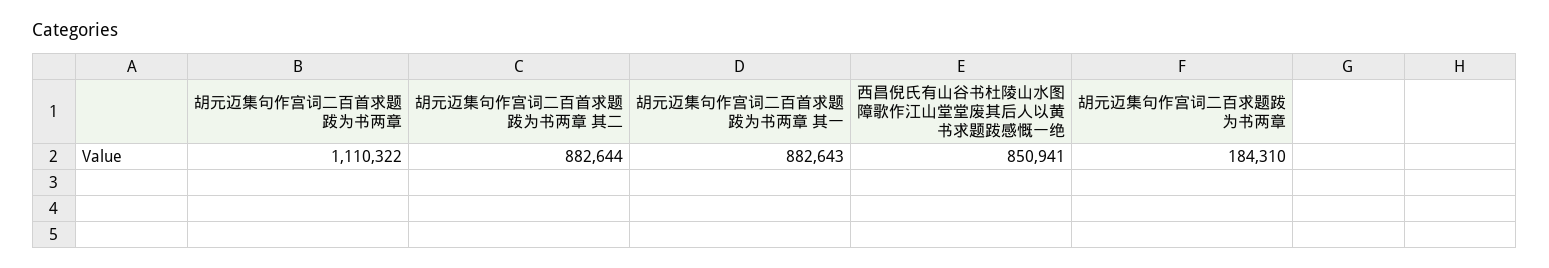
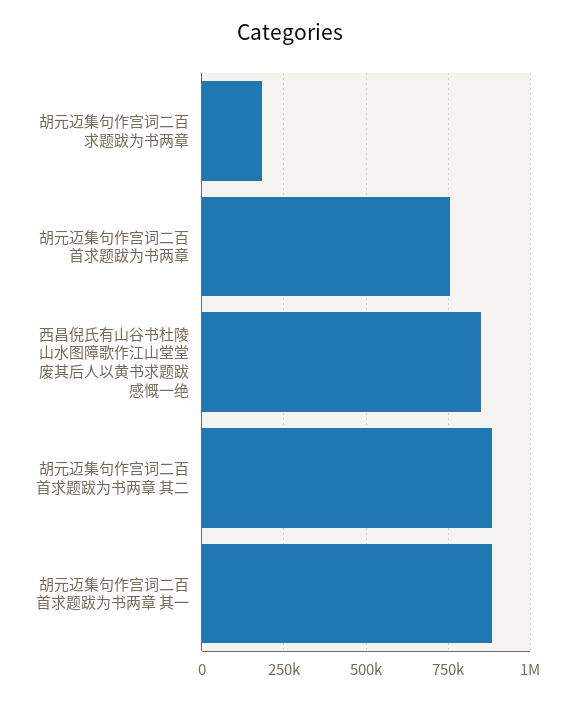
胡元迈集句作宫词二百首求题跋为书两章: 1110322 -> 750000

